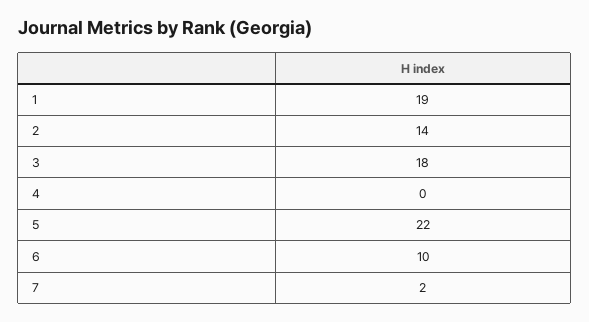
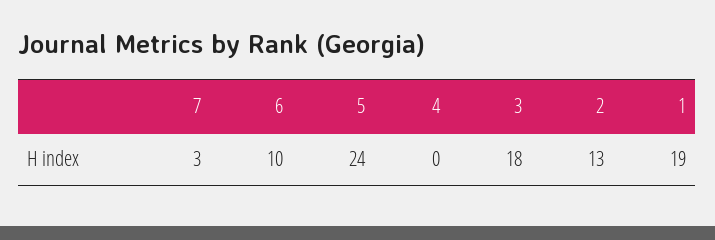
2: 14 -> 13
5: 22 -> 24
7: 2 -> 3

